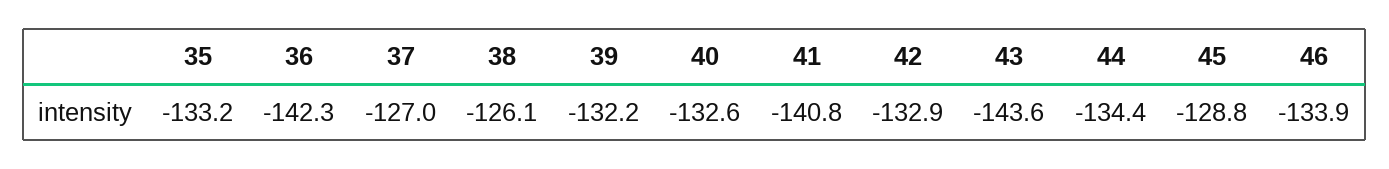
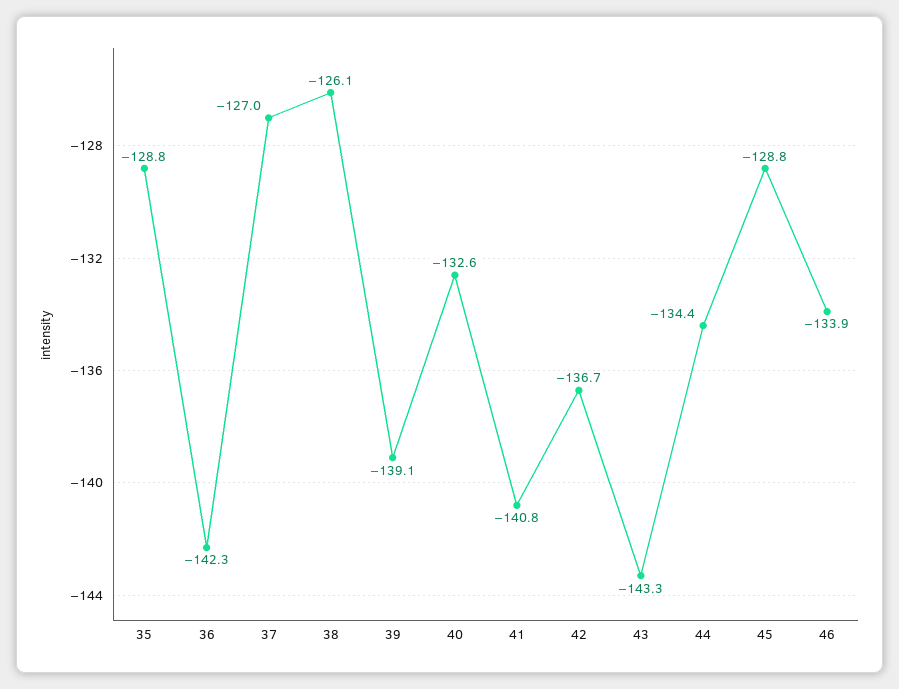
35: -133.2 -> -128.8
39: -132.2 -> -139.1
42: -132.9 -> -136.7
43: -143.6 -> -143.3

